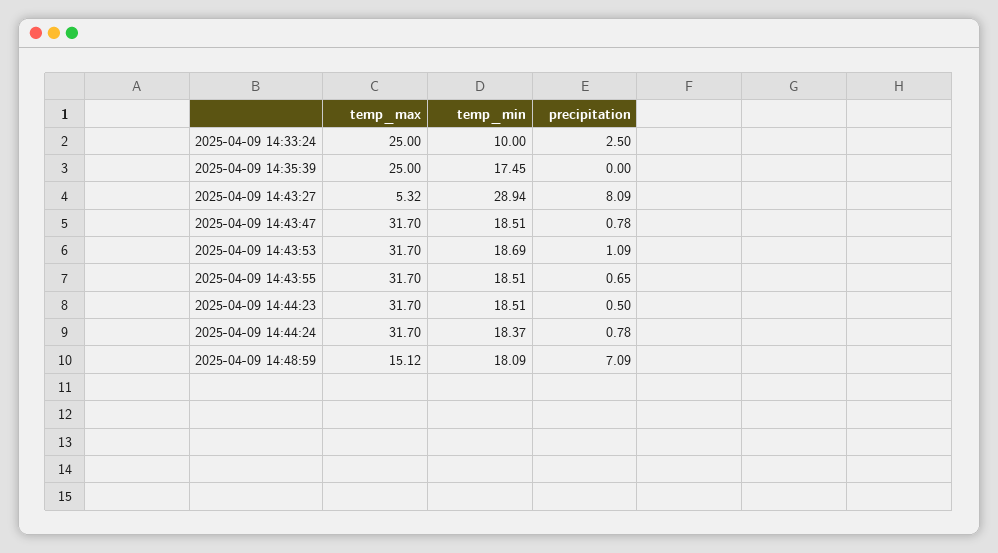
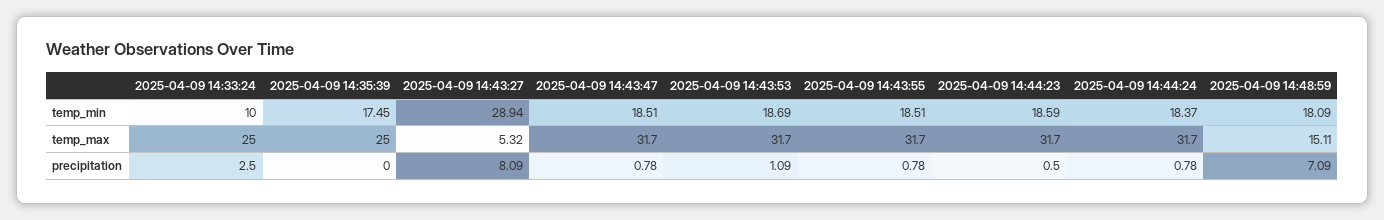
precipitation, 2025-04-09 14:43:55: 0.65 -> 0.78
temp_min, 2025-04-09 14:44:23: 18.51 -> 18.59
temp_max, 2025-04-09 14:48:59: 15.12 -> 15.11

